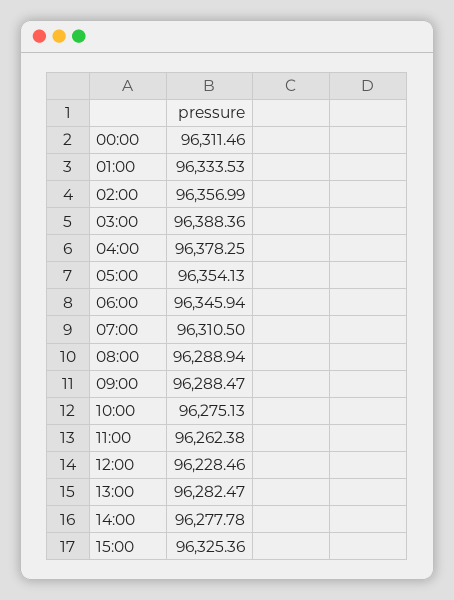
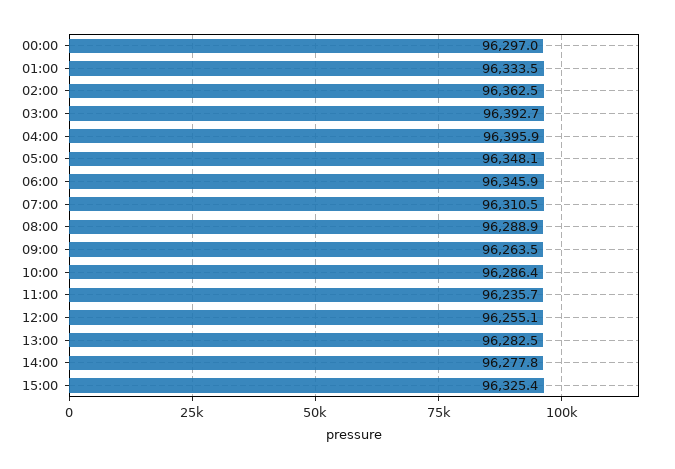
00:00: 96311.46 -> 96297
02:00: 96356.99 -> 96362.5
03:00: 96388.36 -> 96392.7
04:00: 96378.25 -> 96395.9
05:00: 96354.13 -> 96348.1
09:00: 96288.47 -> 96263.5
10:00: 96275.13 -> 96286.4
11:00: 96262.38 -> 96235.7
12:00: 96228.46 -> 96255.1

